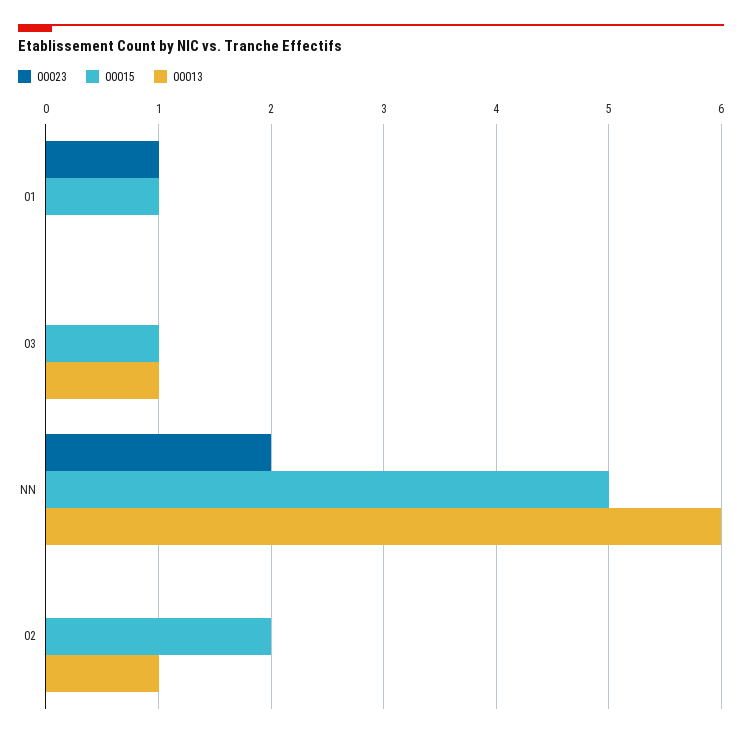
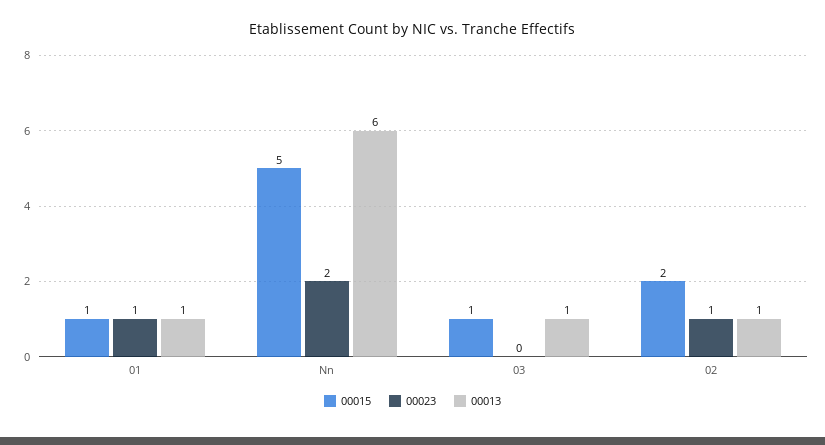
00013, 01: 0 -> 1
00023, 02: 0 -> 1

